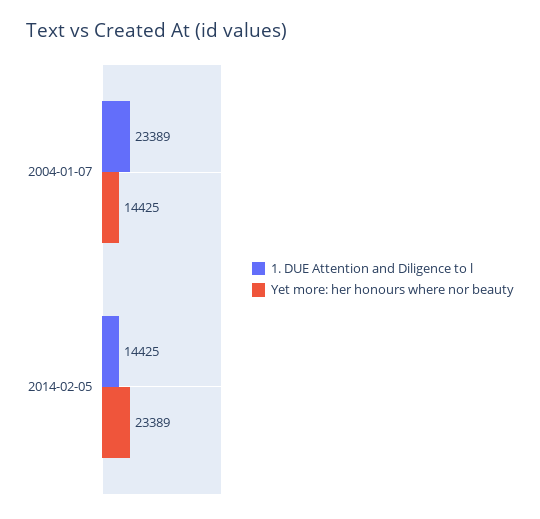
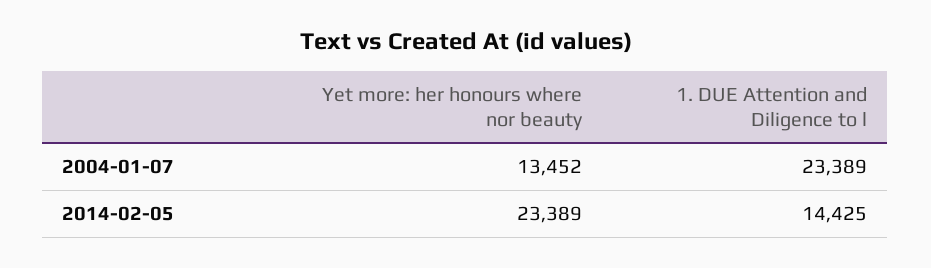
Yet more: her honours where nor beauty, 2004-01-07: 14425 -> 13452

